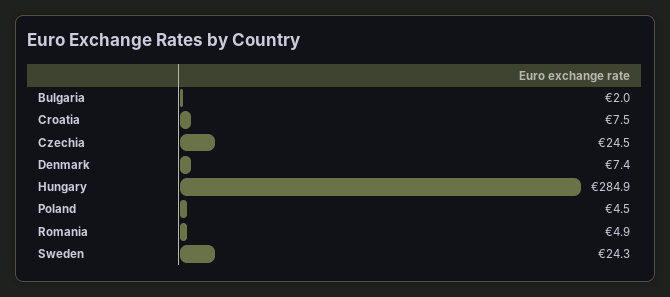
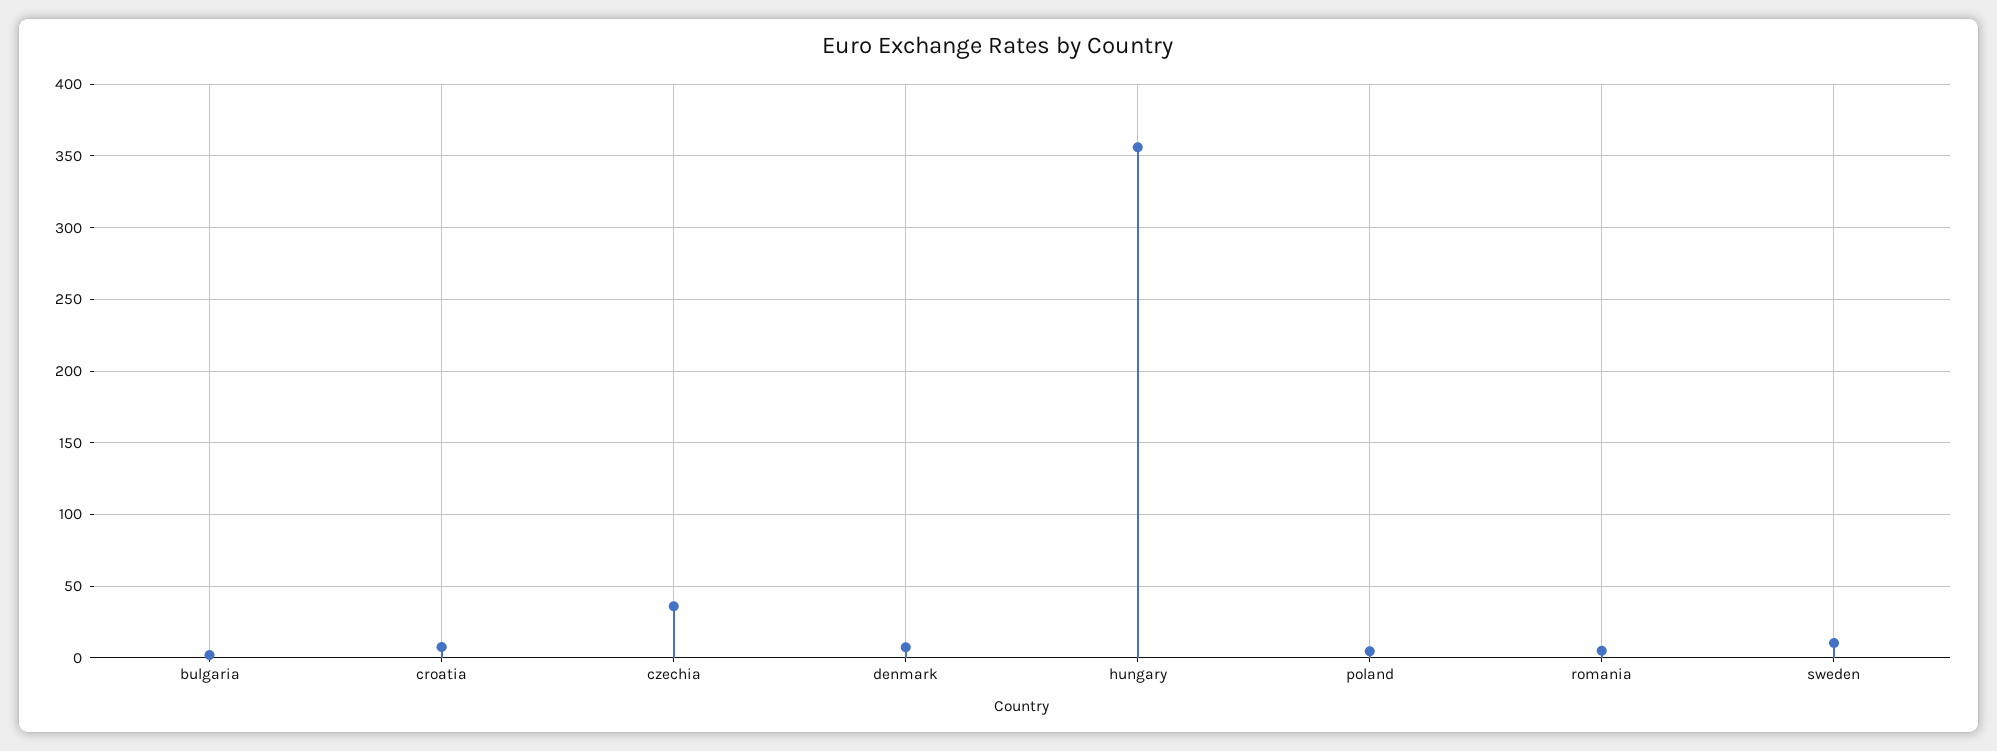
Czechia: 24.5 -> 35
Hungary: 284.9 -> 355
Sweden: 24.3 -> 10

